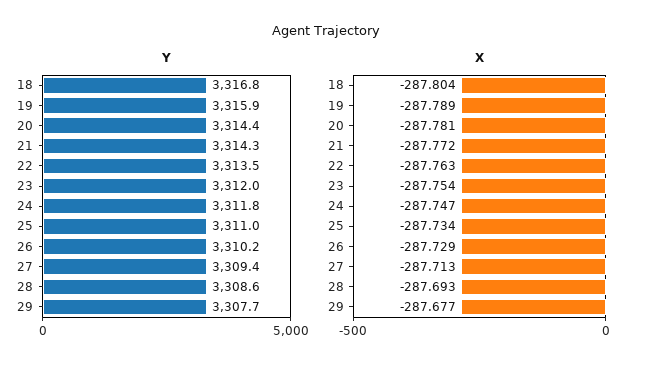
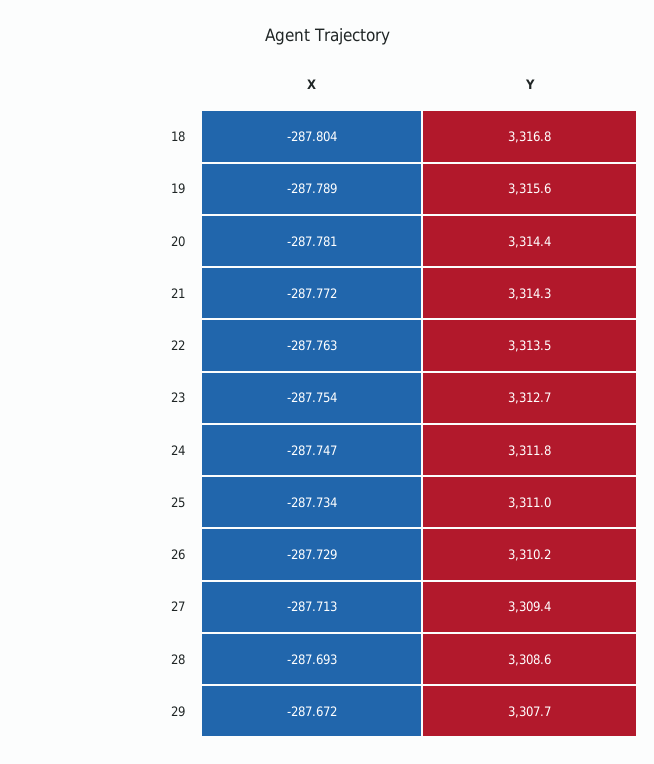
Y, 19: 3315.9 -> 3315.6
Y, 23: 3312 -> 3312.7
X, 29: -287.677 -> -287.672

